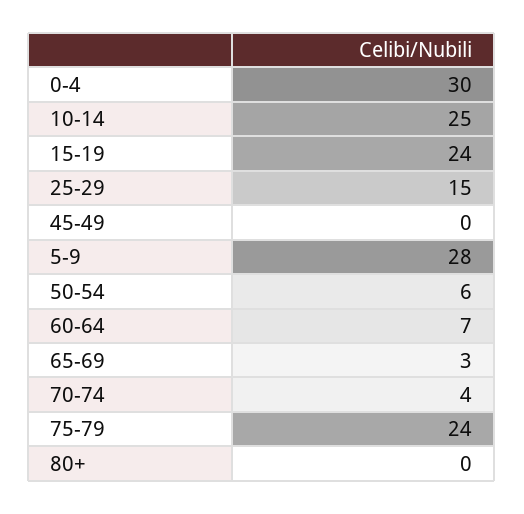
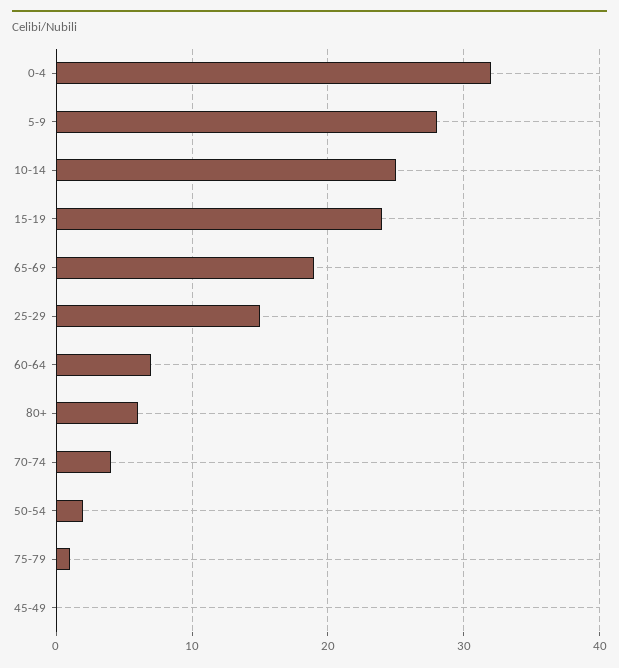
0-4: 30 -> 32
50-54: 6 -> 2
65-69: 3 -> 19
75-79: 24 -> 1
80+: 0 -> 6

